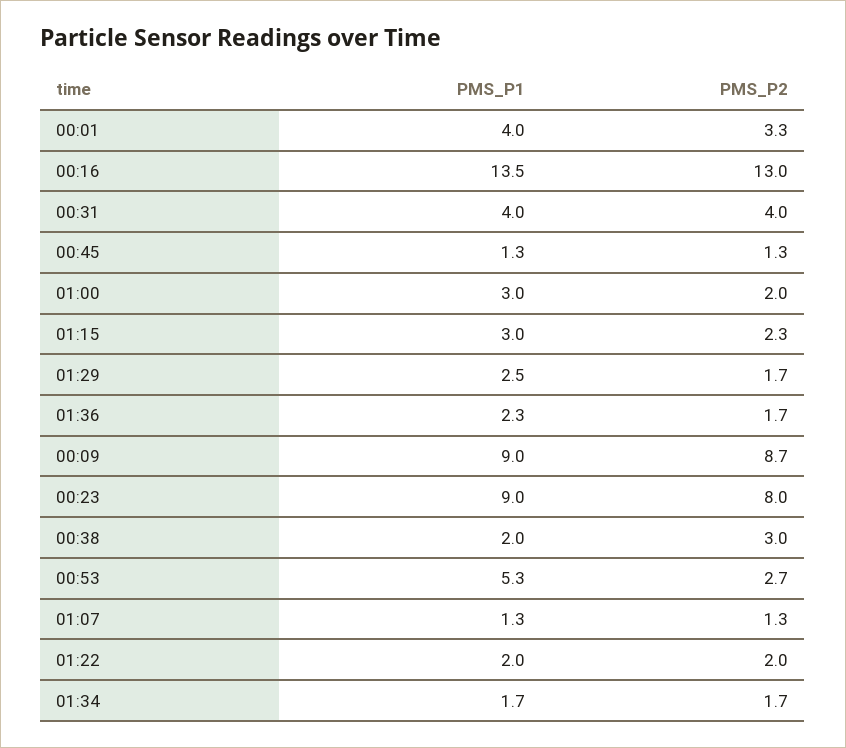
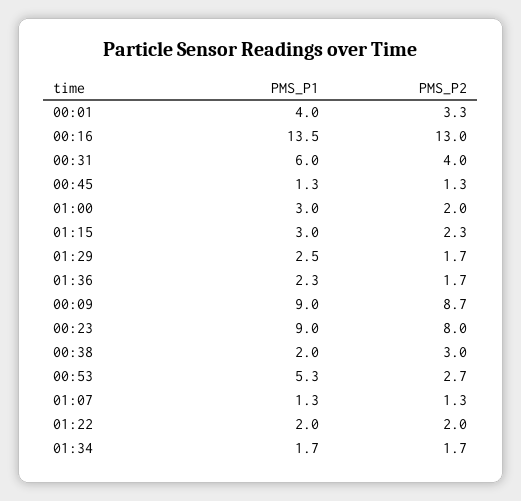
PMS_P1, 00:31: 4 -> 6

